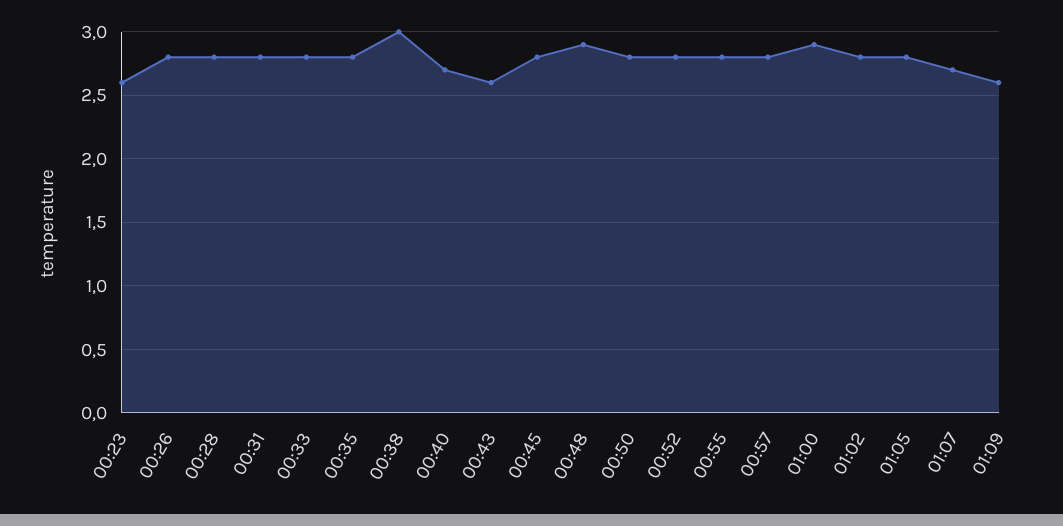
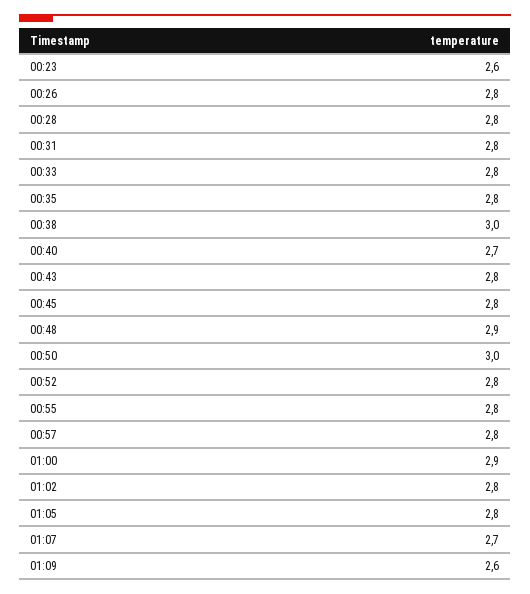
00:43: 2.6 -> 2.8
00:50: 2.8 -> 3

